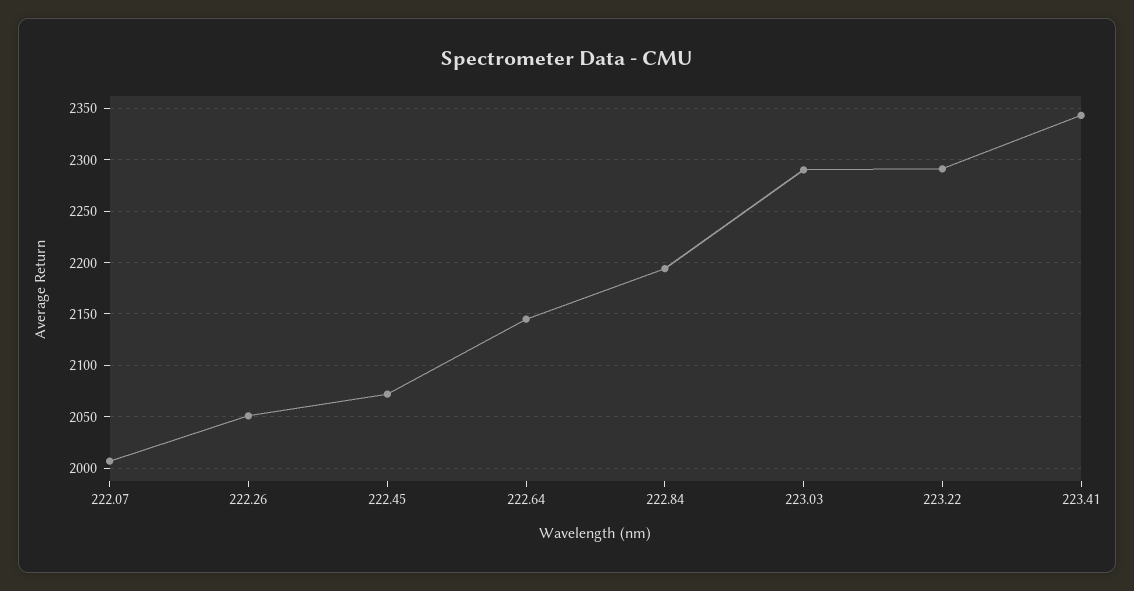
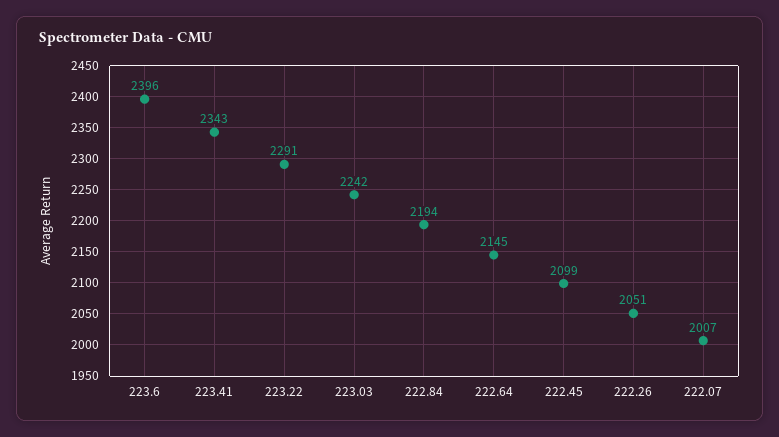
222.45: 2070 -> 2099
223.03: 2290 -> 2242
223.6: none -> 2396

